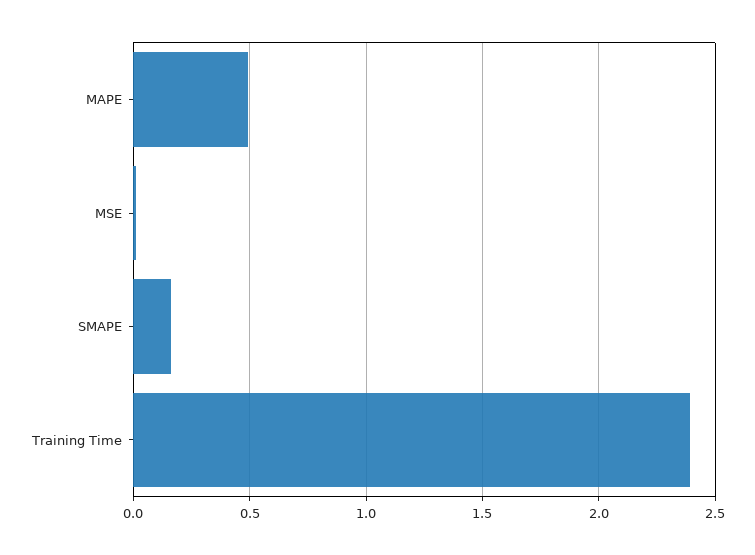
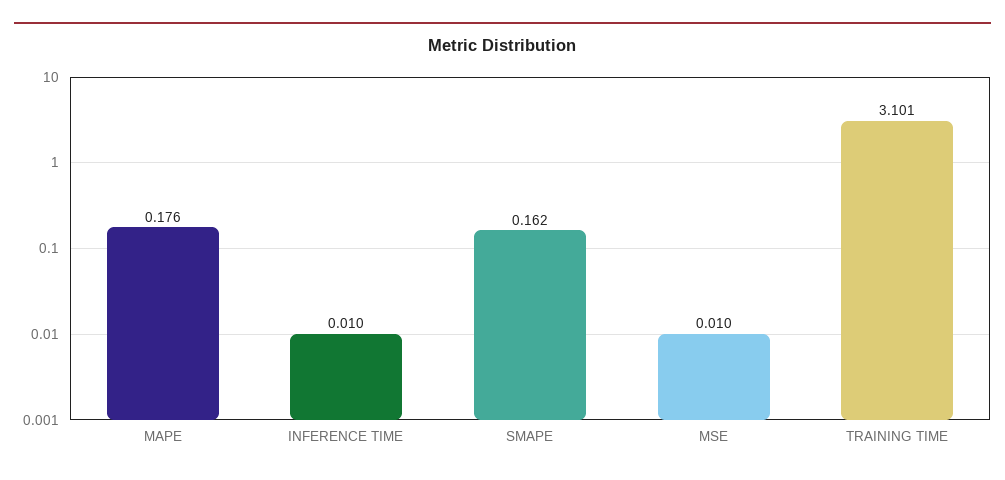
MAPE: 0.5 -> 0.176
Training Time: 2.4 -> 3.101
INFERENCE TIME: none -> 0.01

